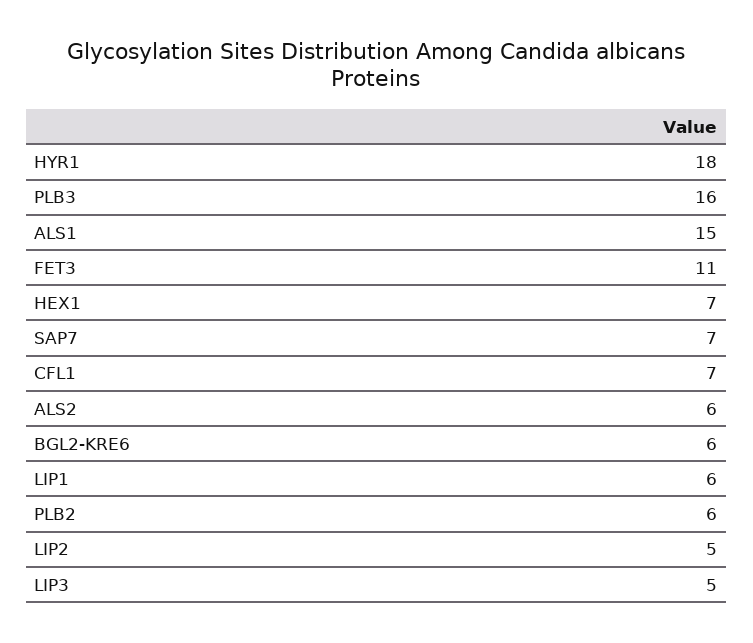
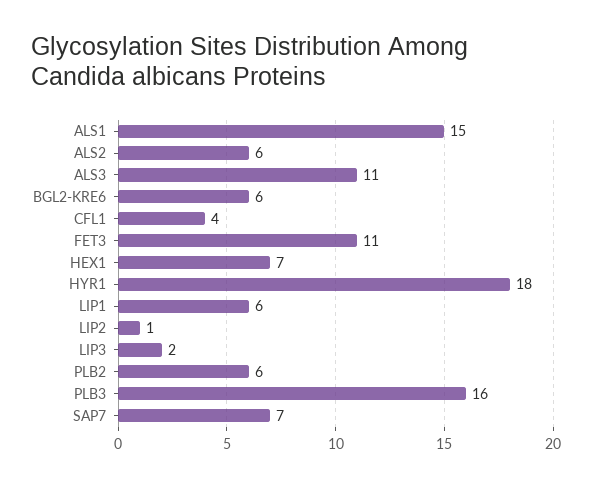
CFL1: 7 -> 4
LIP2: 5 -> 1
LIP3: 5 -> 2
ALS3: none -> 11

